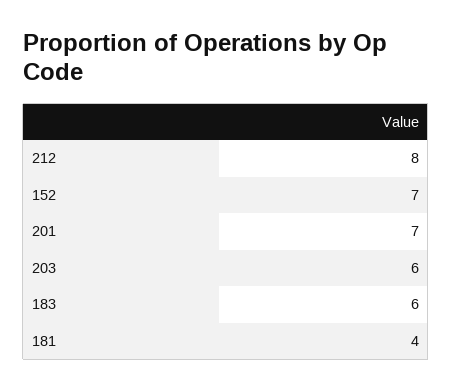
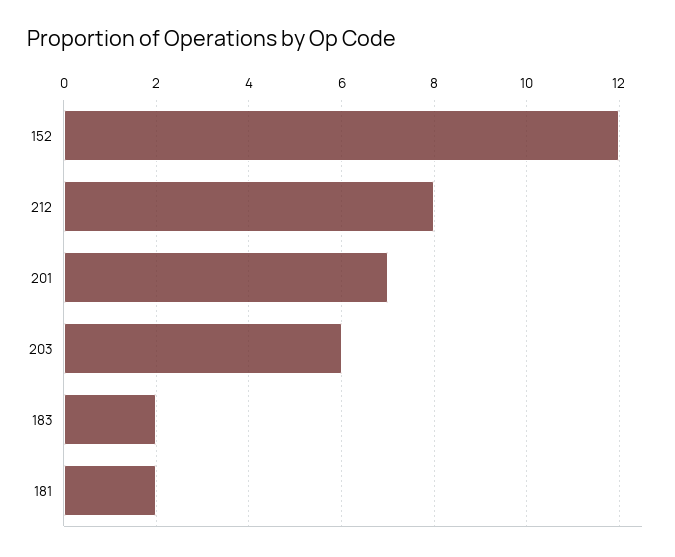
152: 7 -> 12
183: 6 -> 2
181: 4 -> 2

